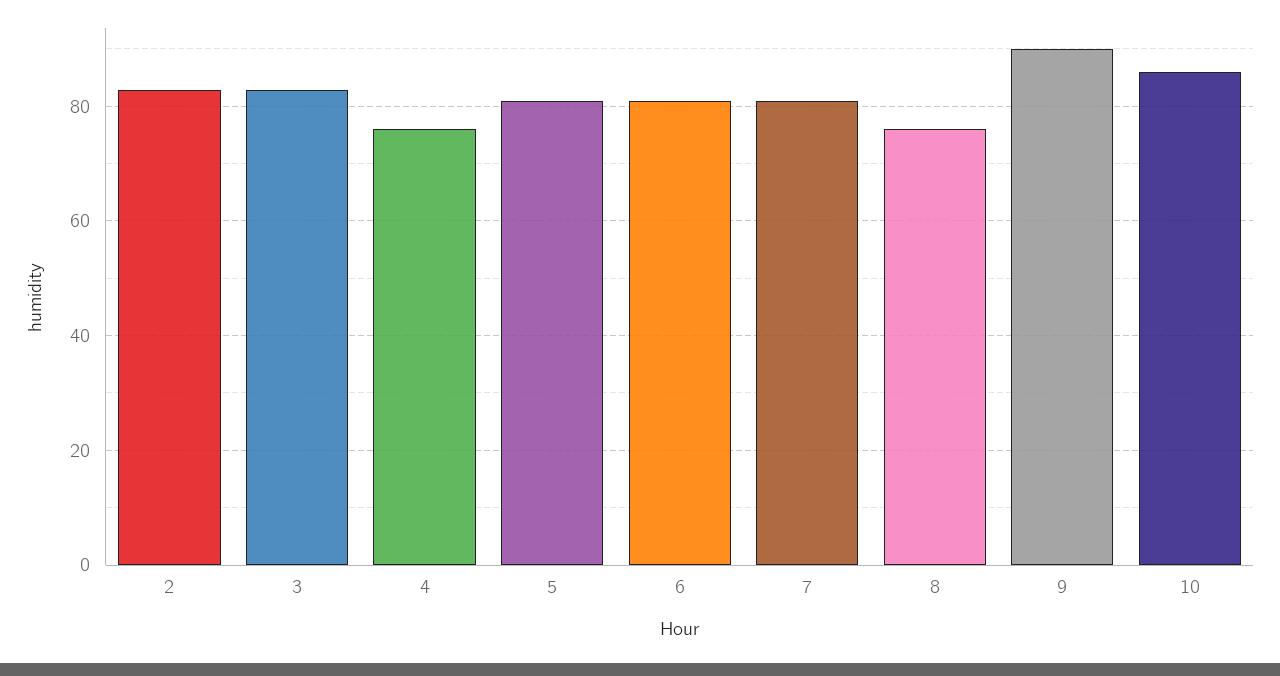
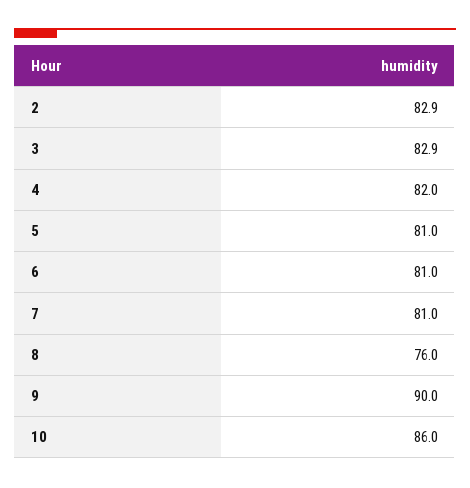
4: 76 -> 82

